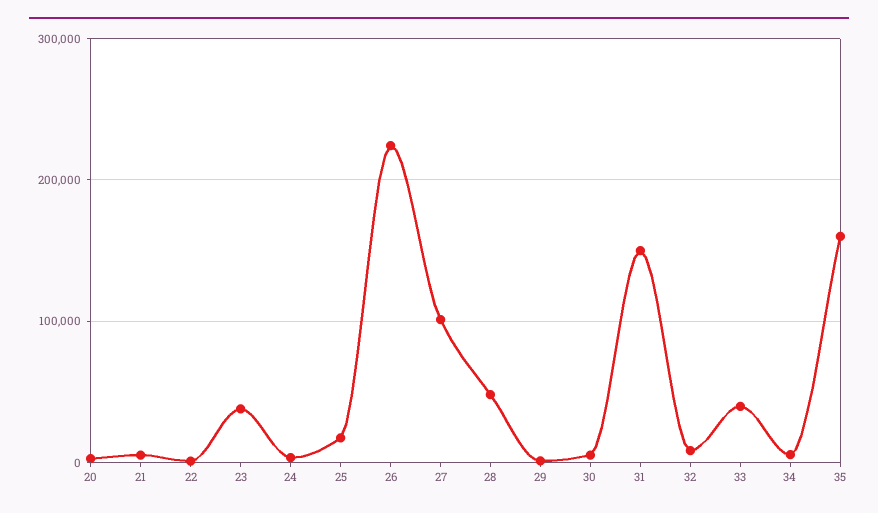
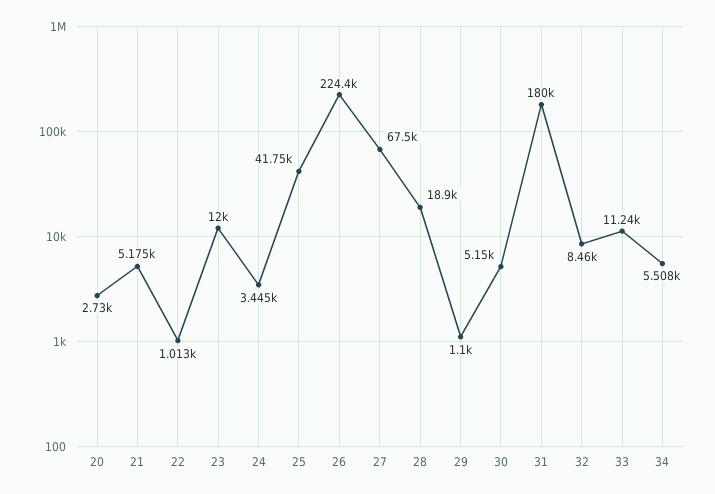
23: 40000 -> 12000
25: 20000 -> 41750
27: 100000 -> 67500
28: 50000 -> 18900
31: 150000 -> 180000
33: 40000 -> 11240
35: 160000 -> none

